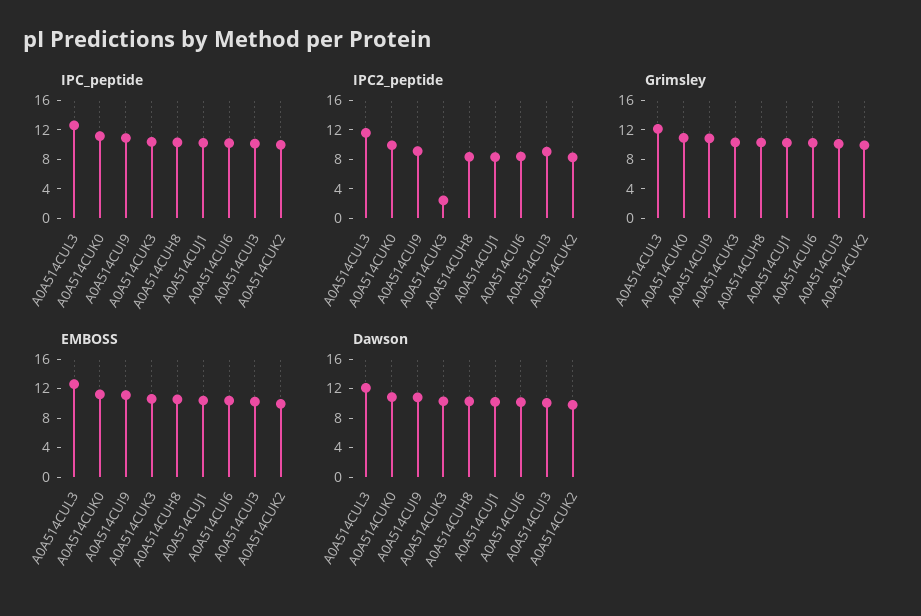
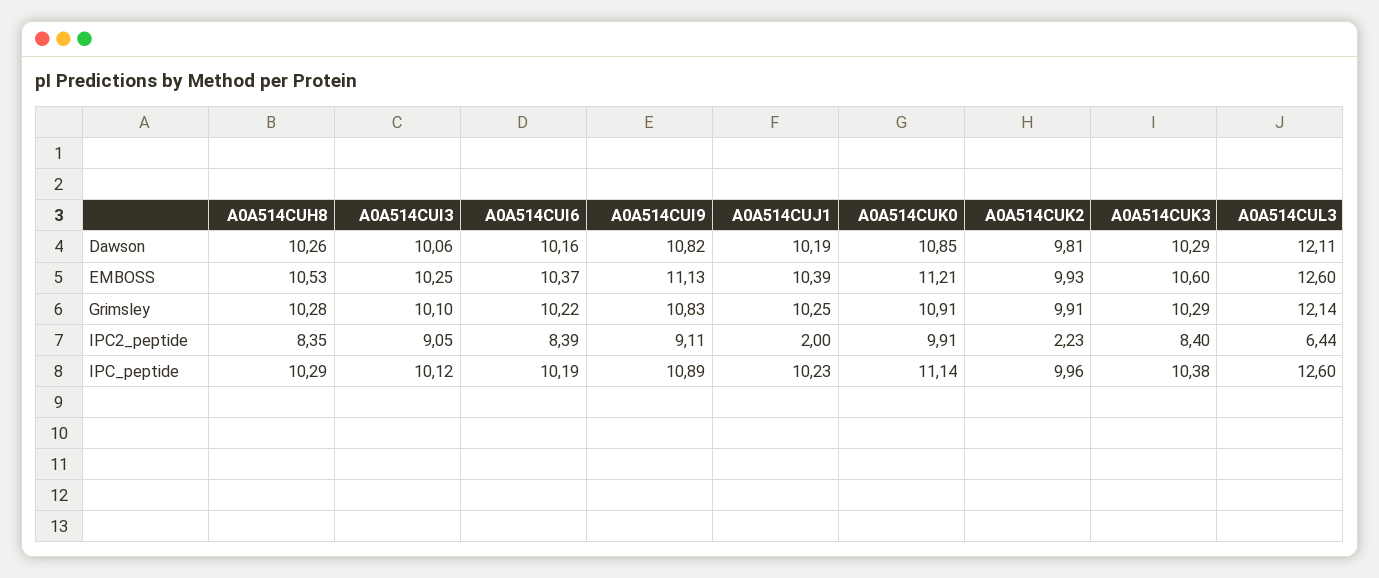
IPC2_peptide, A0A514CUL3: 12 -> 6.44
IPC2_peptide, A0A514CUK3: 2 -> 8.4
IPC2_peptide, A0A514CUJ1: 8 -> 2
IPC2_peptide, A0A514CUK2: 8 -> 2.23

